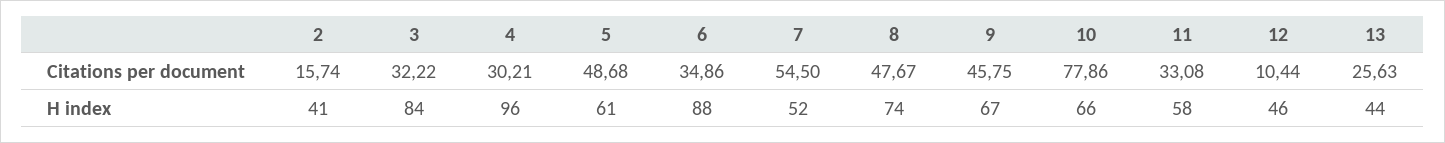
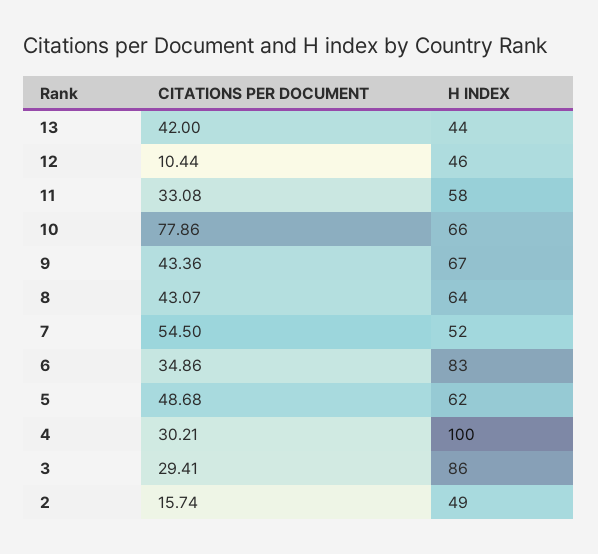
3, Citations per document: 32.22 -> 29.41
8, Citations per document: 47.67 -> 43.07
9, Citations per document: 45.75 -> 43.36
13, Citations per document: 25.63 -> 42
2, H index: 41 -> 49
3, H index: 84 -> 86
4, H index: 96 -> 100
5, H index: 61 -> 62
6, H index: 88 -> 83
8, H index: 74 -> 64

